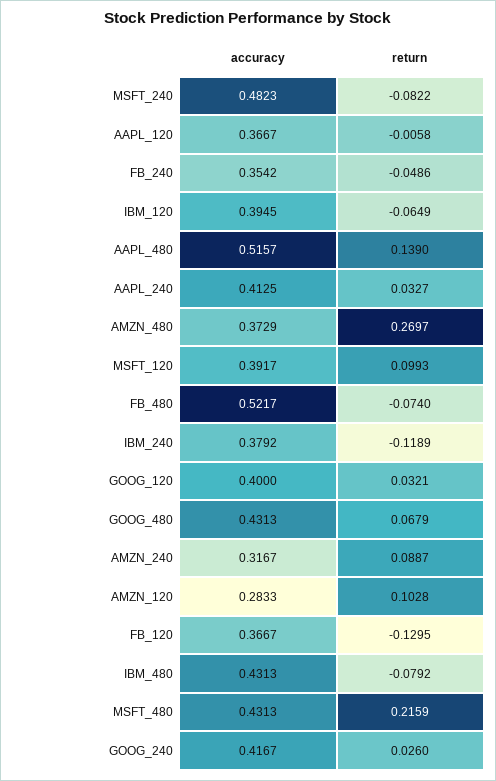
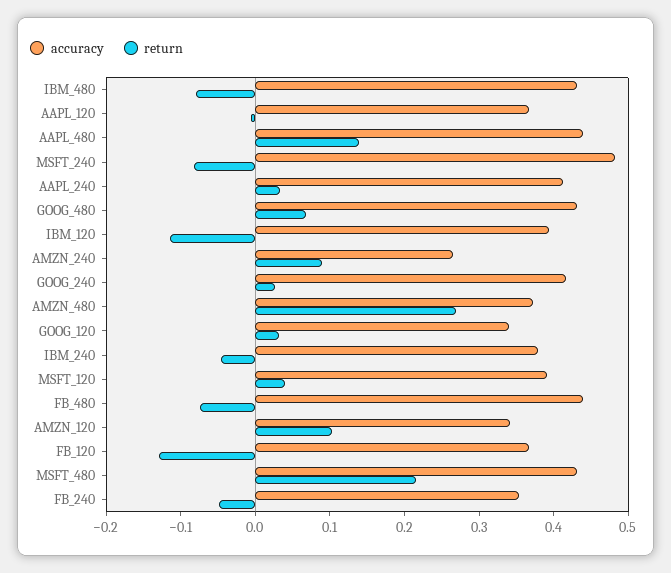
return, IBM_120: -0.0649 -> -0.12
accuracy, AAPL_480: 0.5157 -> 0.44
return, MSFT_120: 0.0993 -> 0.04
accuracy, FB_480: 0.5217 -> 0.44
return, IBM_240: -0.1189 -> -0.04
accuracy, GOOG_120: 0.4 -> 0.34
accuracy, AMZN_240: 0.3167 -> 0.26
accuracy, AMZN_120: 0.2833 -> 0.34

